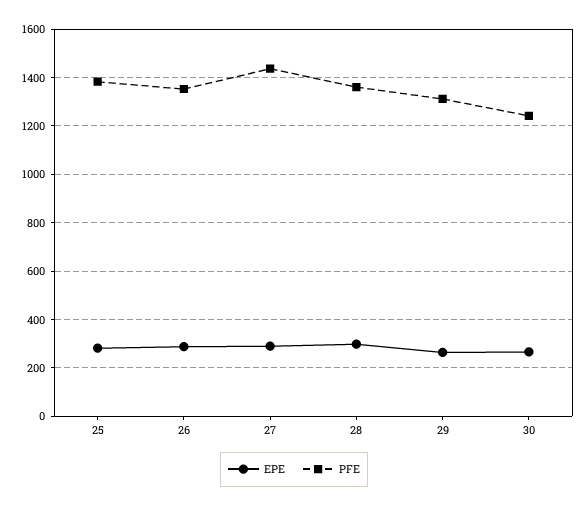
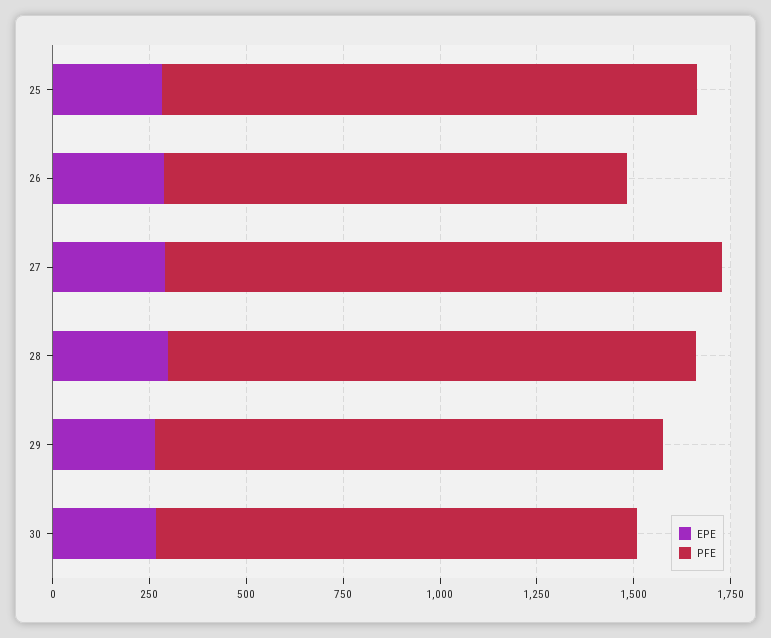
PFE, 26: 1350 -> 1200

